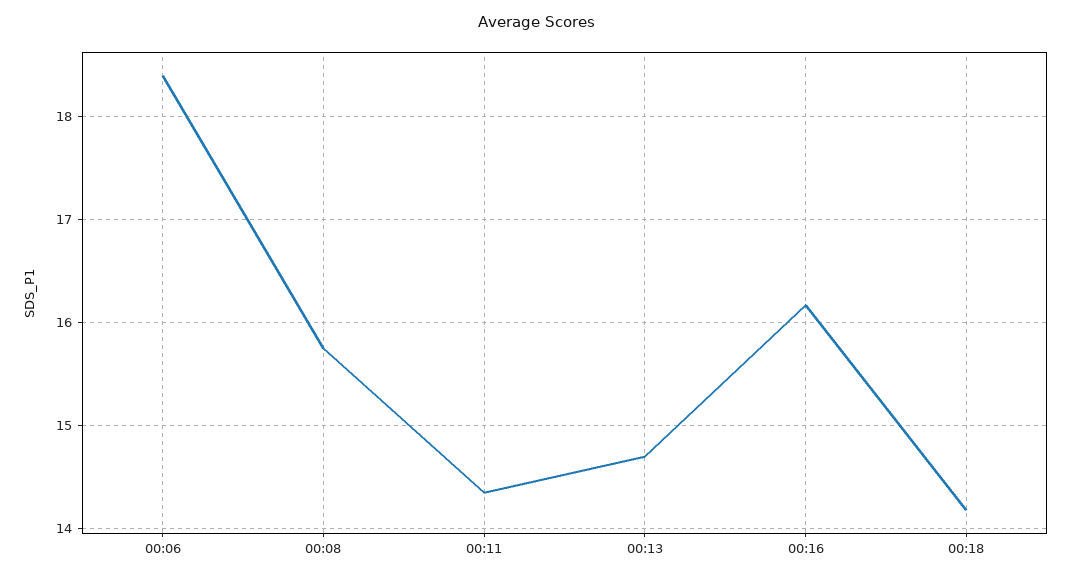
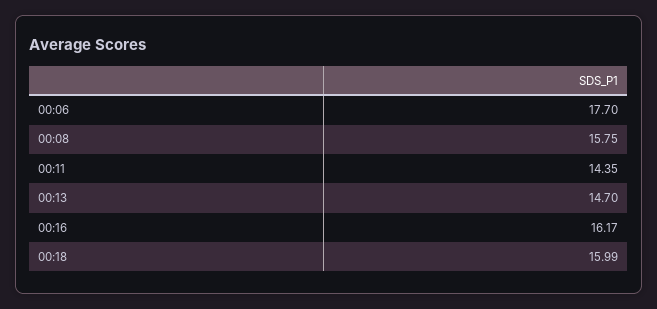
00:06: 18.4 -> 17.7
00:18: 14.2 -> 15.99

